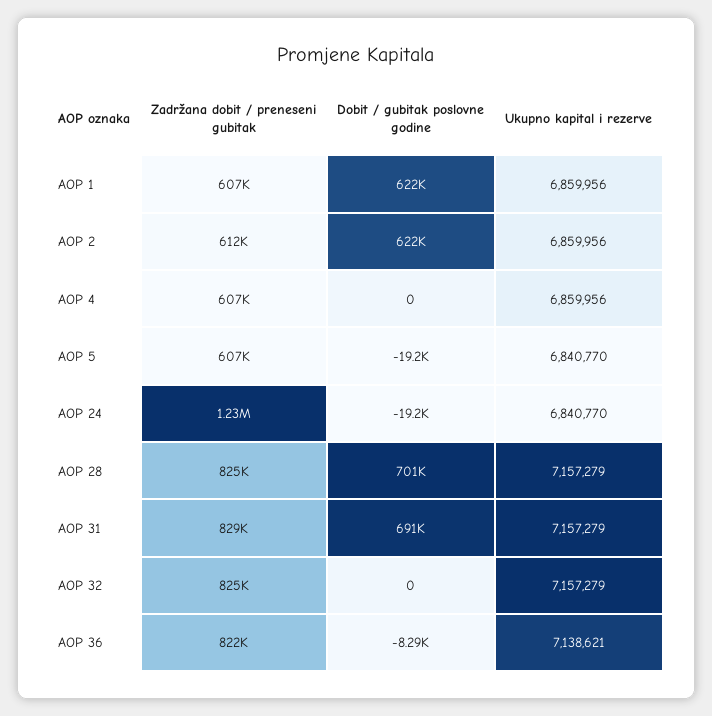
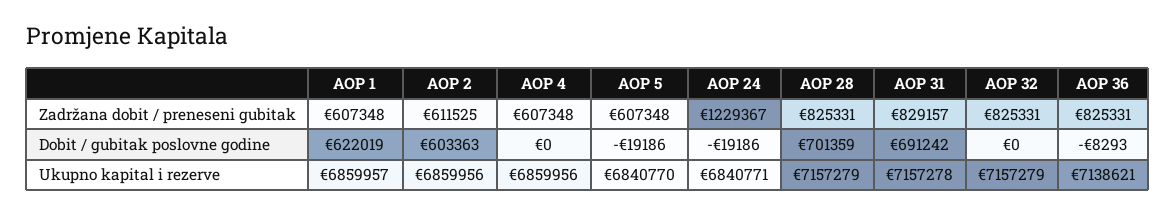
Ukupno kapital i rezerve, AOP 1: 6859956 -> 6859957
Dobit / gubitak poslovne godine, AOP 2: 622000 -> 603363
Ukupno kapital i rezerve, AOP 24: 6840770 -> 6840771
Ukupno kapital i rezerve, AOP 31: 7157279 -> 7157278
Zadržana dobit / preneseni gubitak, AOP 36: 822000 -> 825331

